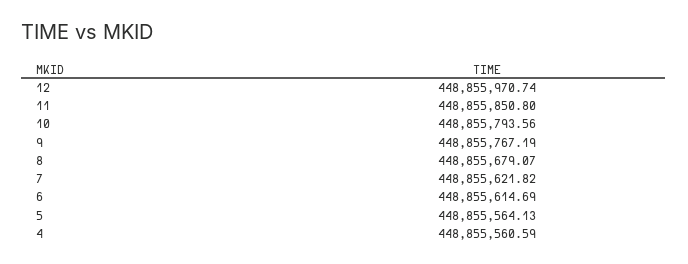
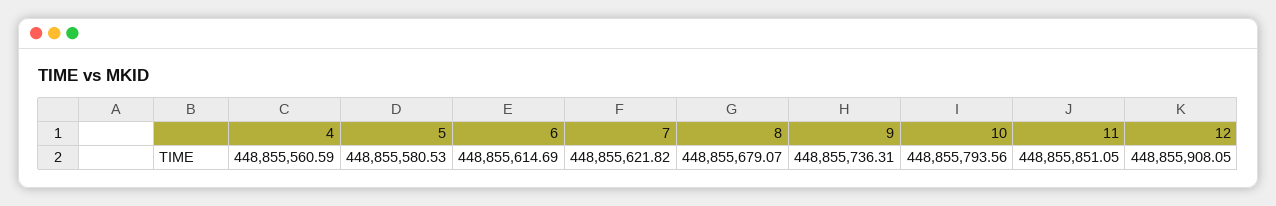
12: 448855970.74 -> 448855908.05
11: 448855850.8 -> 448855851.05
9: 448855767.19 -> 448855736.31
5: 448855564.13 -> 448855580.53

